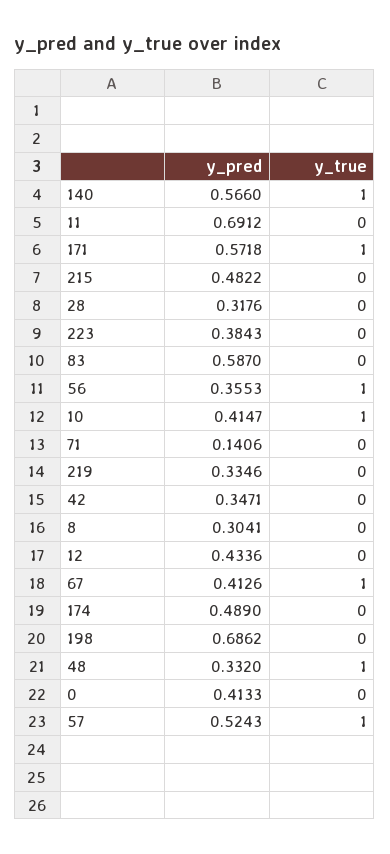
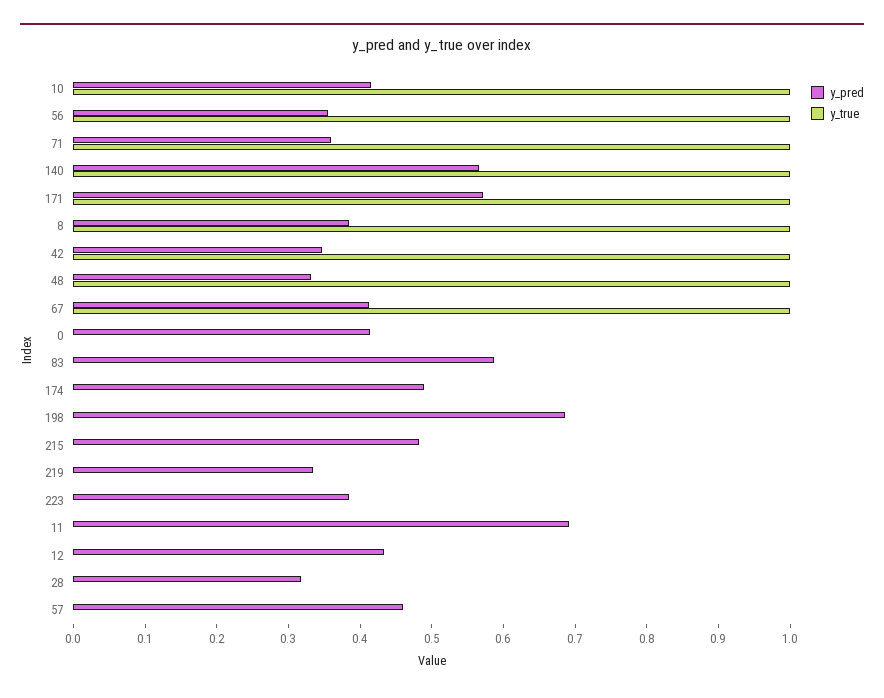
y_pred, 71: 0.1406 -> 0.36
y_true, 71: 0 -> 1
y_true, 42: 0 -> 1
y_pred, 8: 0.3041 -> 0.38
y_true, 8: 0 -> 1
y_pred, 57: 0.5243 -> 0.46
y_true, 57: 1 -> 0

